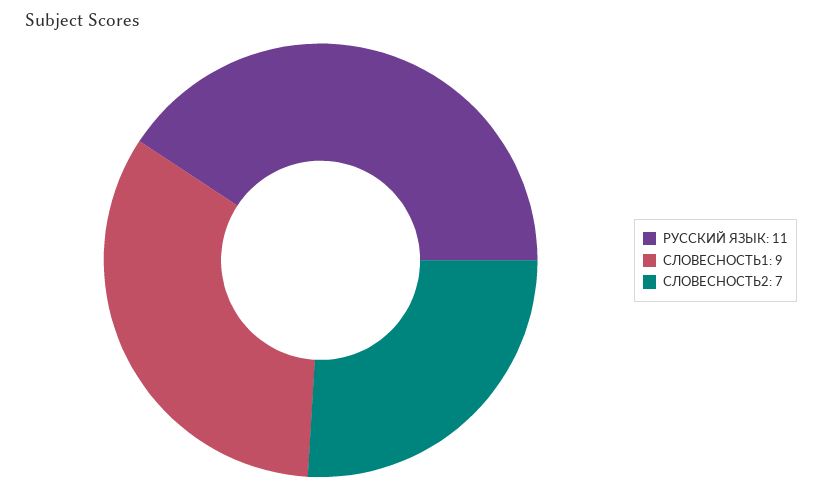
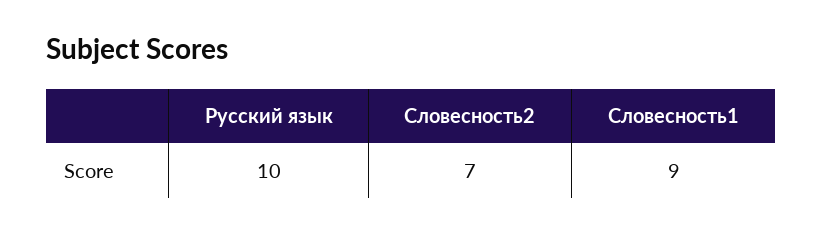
РУССКИЙ ЯЗЫК: 11 -> 10

